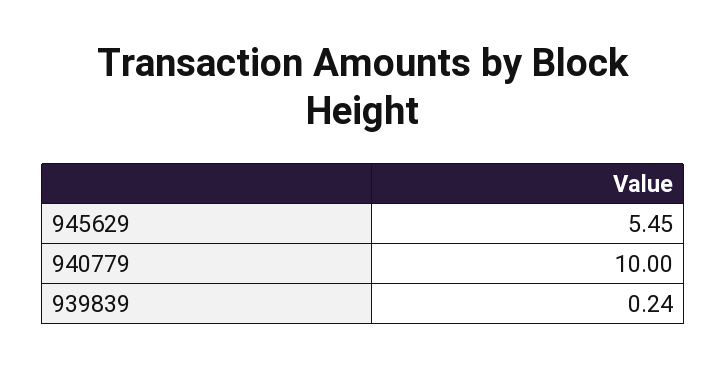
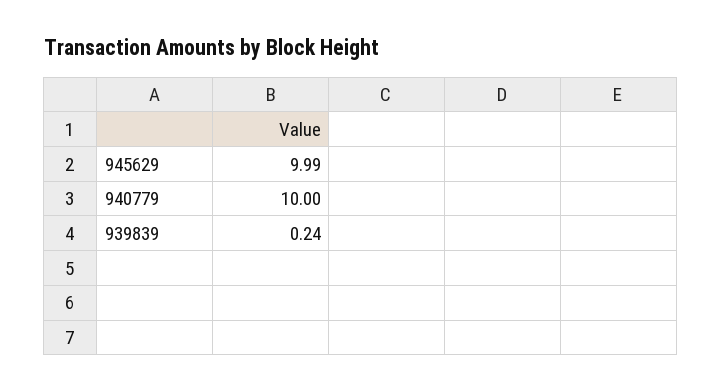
945629: 5.45 -> 9.99

